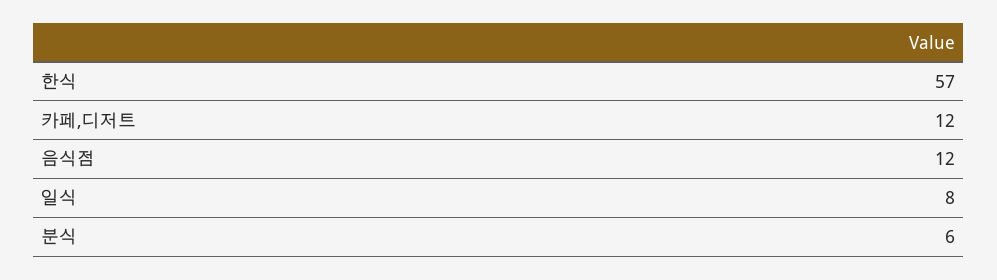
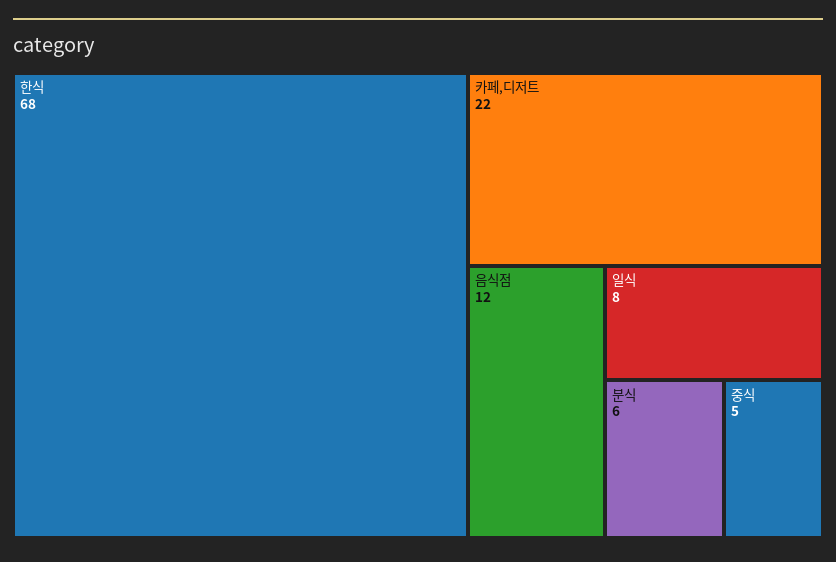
한식: 57 -> 68
카페,디저트: 12 -> 22
중식: none -> 5

